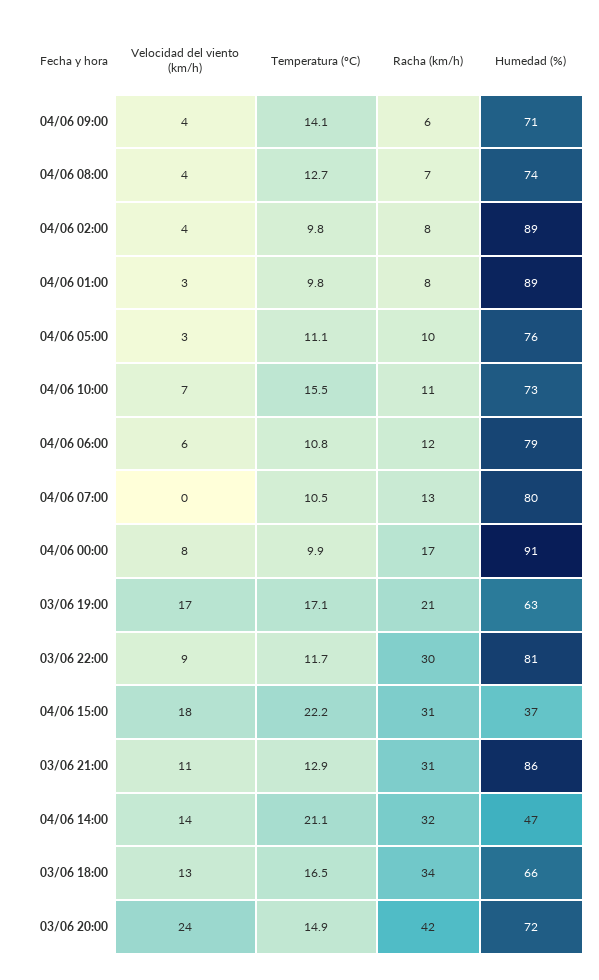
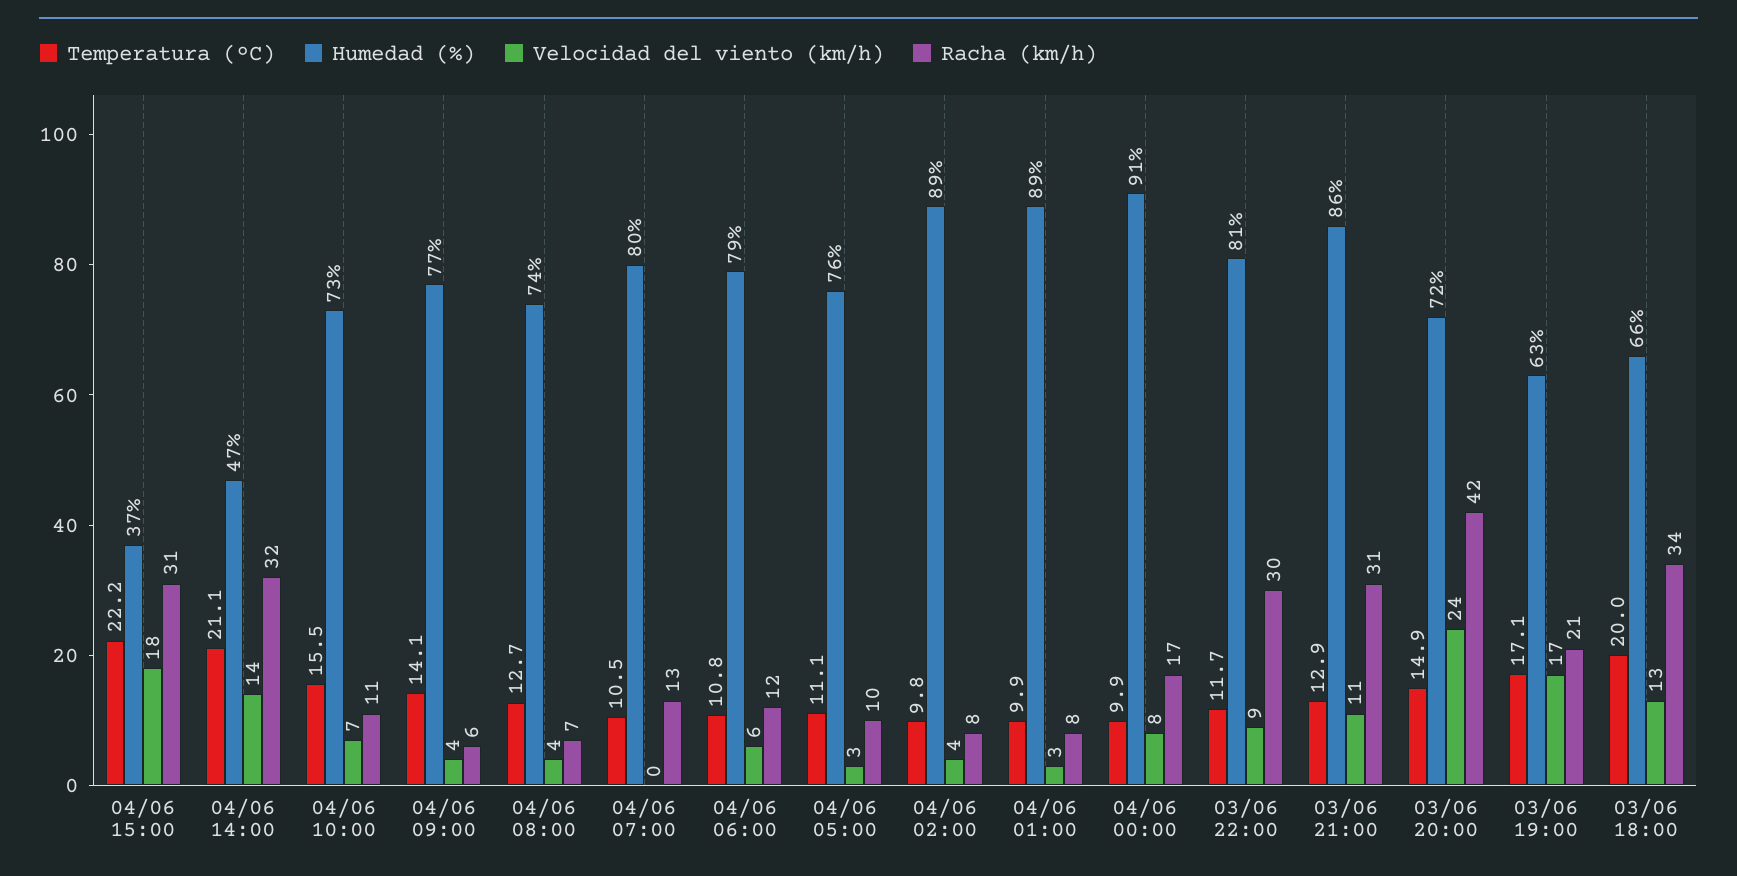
Humedad (%), 04/06 09:00: 71 -> 77
Temperatura (ºC), 04/06 01:00: 9.8 -> 9.9
Temperatura (ºC), 03/06 18:00: 16.5 -> 20

